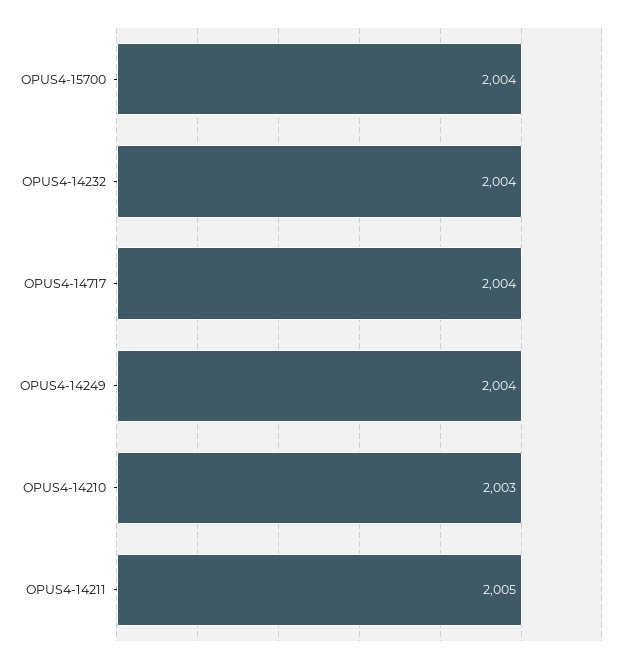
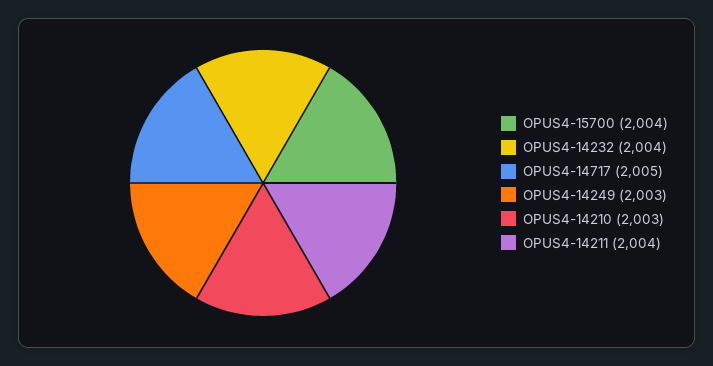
OPUS4-14717: 2004 -> 2005
OPUS4-14249: 2004 -> 2003
OPUS4-14211: 2005 -> 2004

